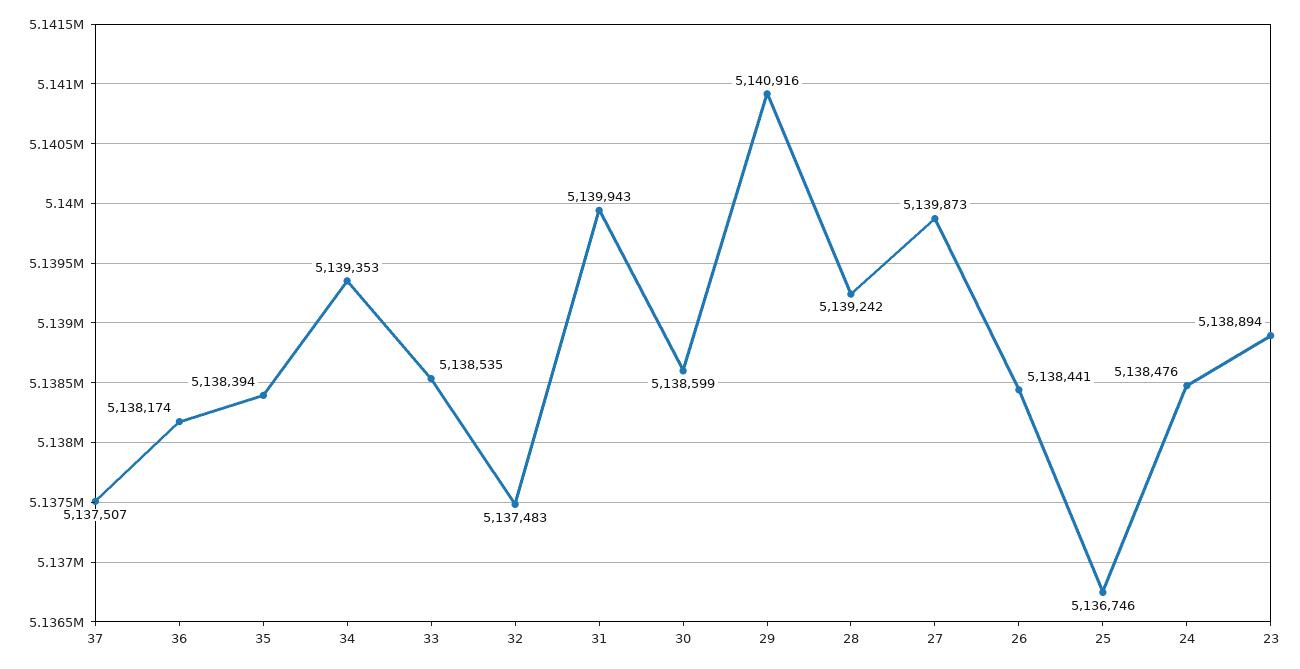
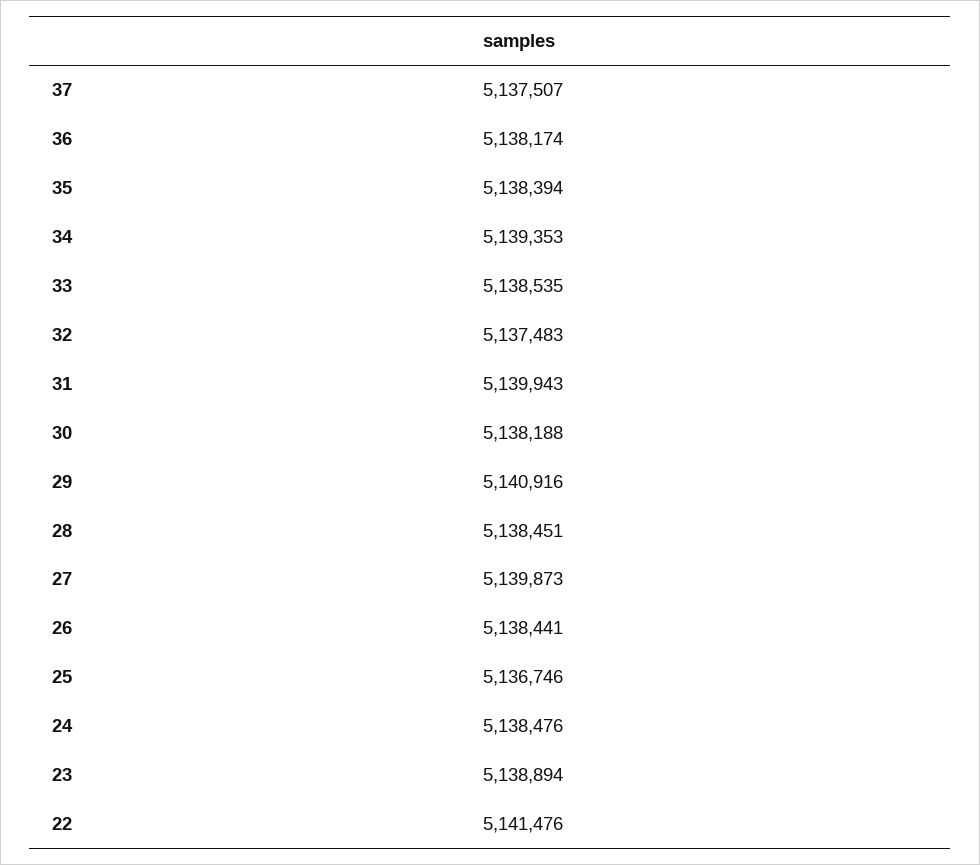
30: 5138599 -> 5138188
28: 5139242 -> 5138451
22: none -> 5141476

